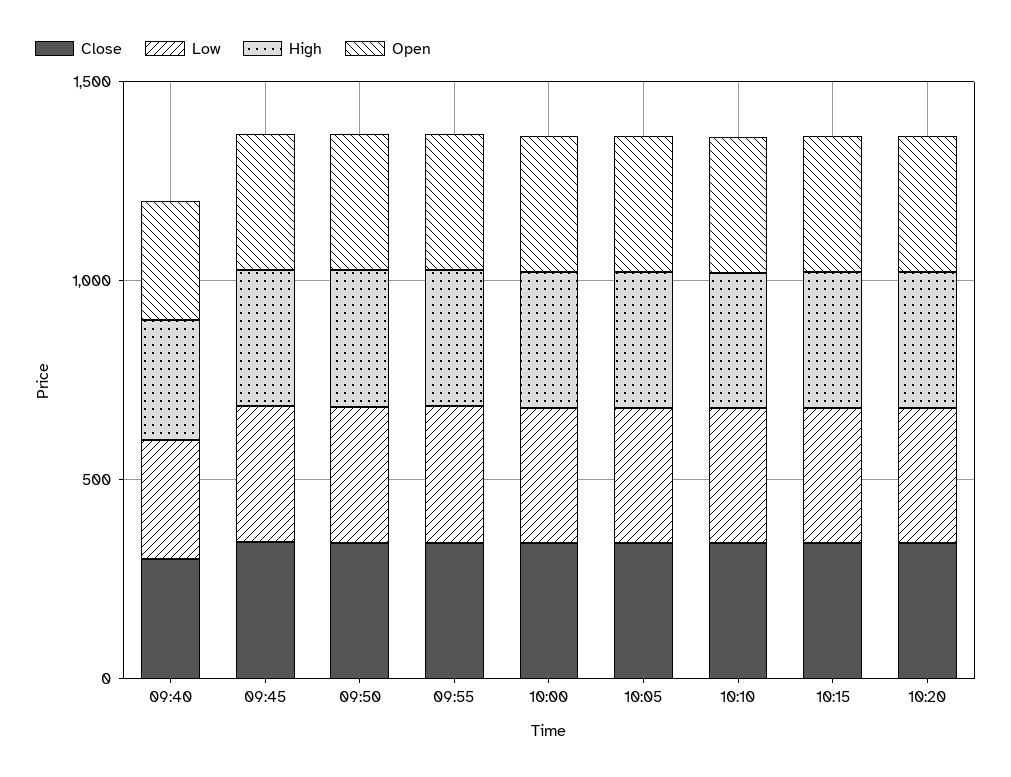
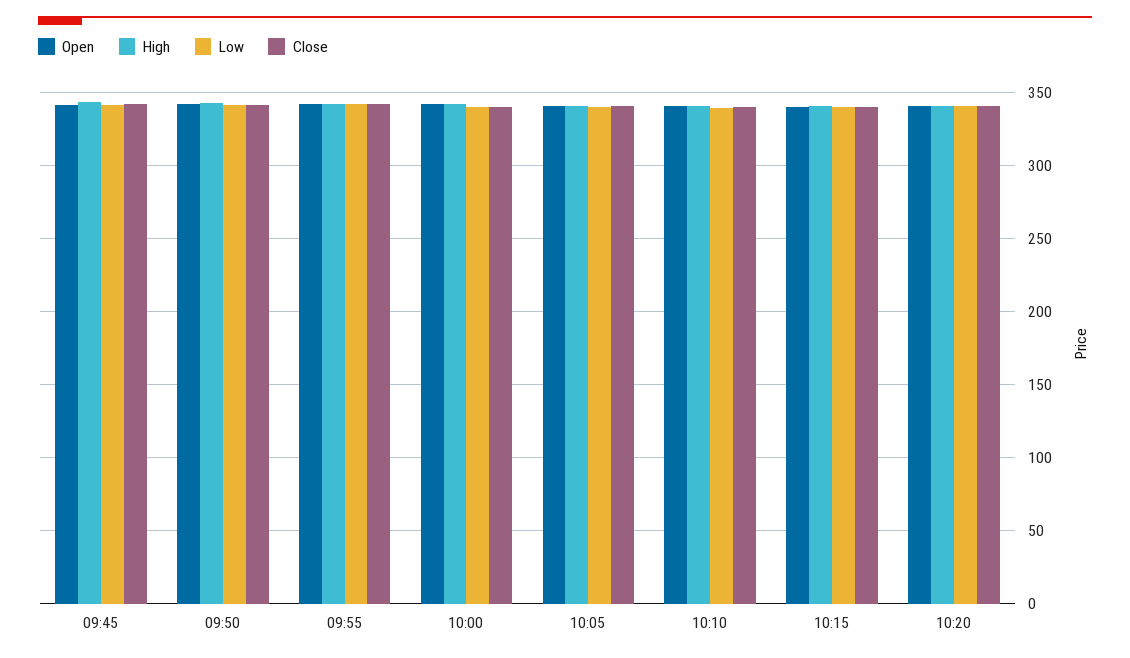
Close, 09:40: 300 -> none
Low, 09:40: 300 -> none
High, 09:40: 300 -> none
Open, 09:40: 300 -> none

